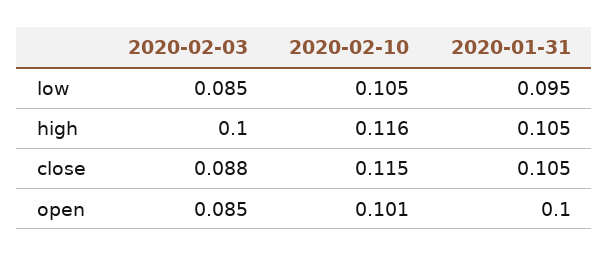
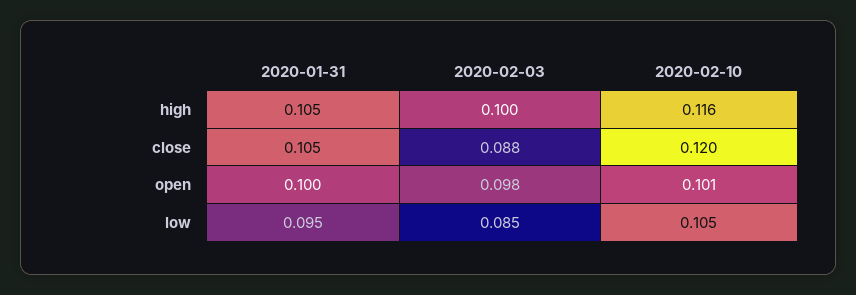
2020-02-10, close: 0.115 -> 0.12
2020-02-03, open: 0.085 -> 0.098

